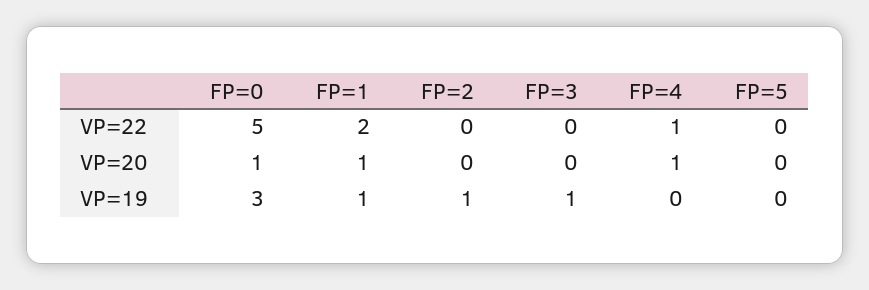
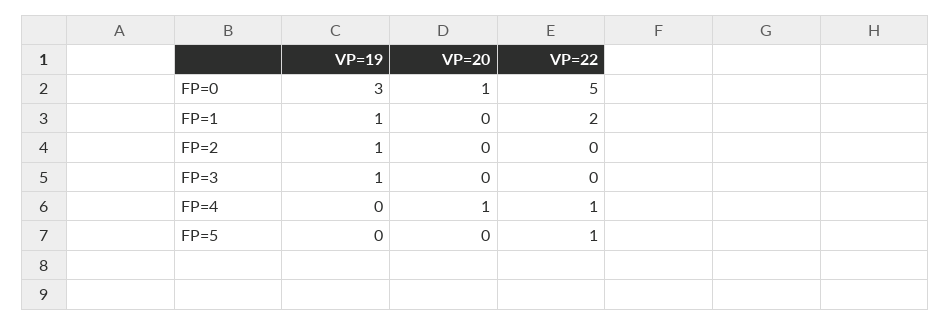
FP=5, VP=22: 0 -> 1
FP=1, VP=20: 1 -> 0

